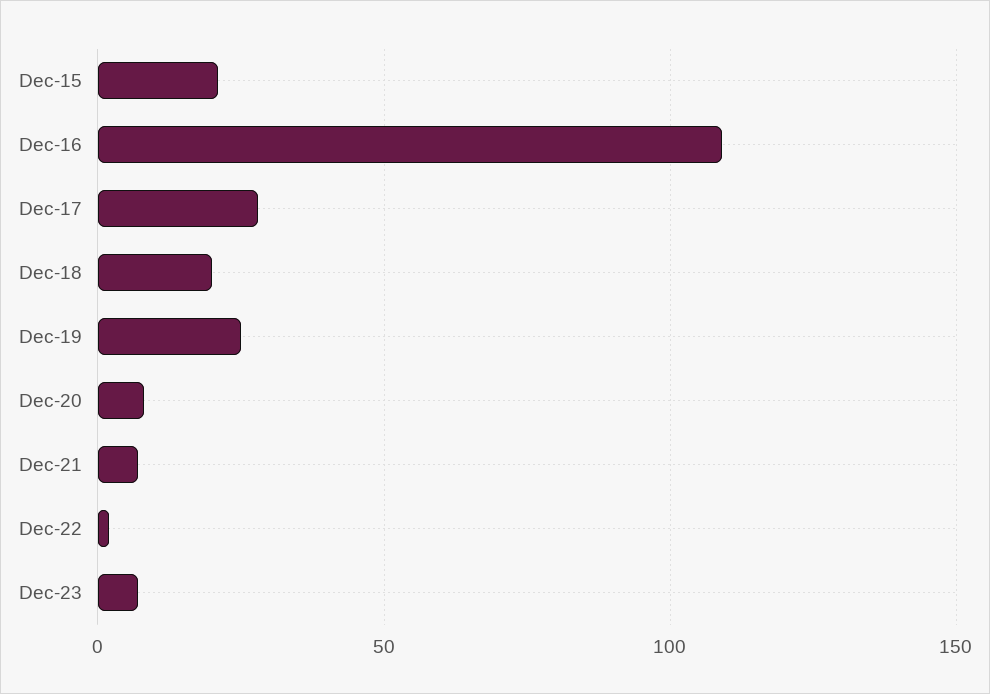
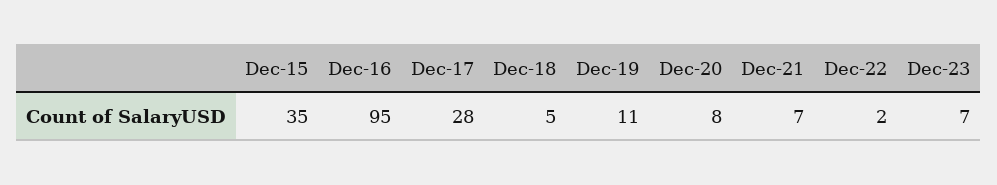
Dec-15: 20 -> 35
Dec-16: 110 -> 95
Dec-18: 20 -> 5
Dec-19: 25 -> 11

